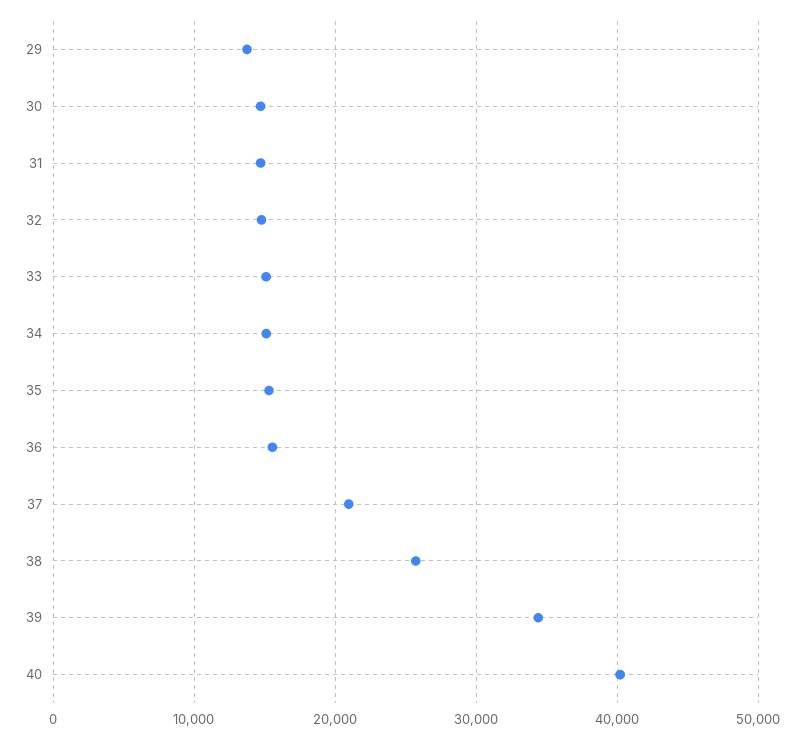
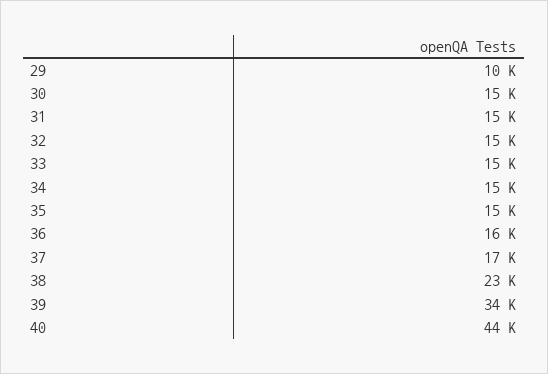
29: 14000 -> 10000
37: 21000 -> 17000
38: 26000 -> 23000
40: 40000 -> 44000

